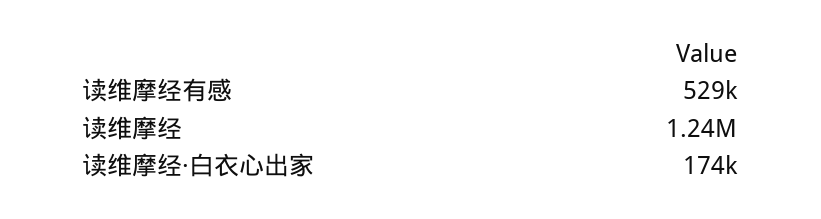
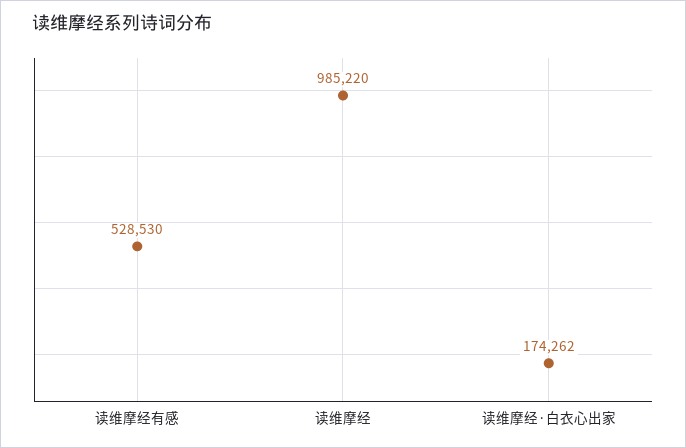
读维摩经: 1240000 -> 985220

